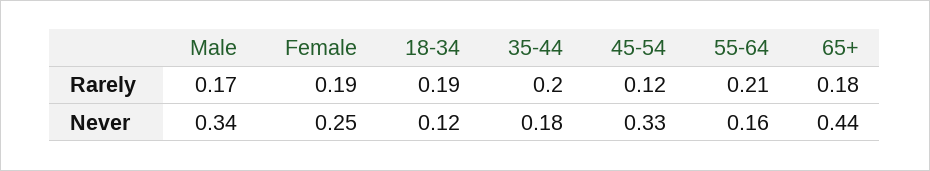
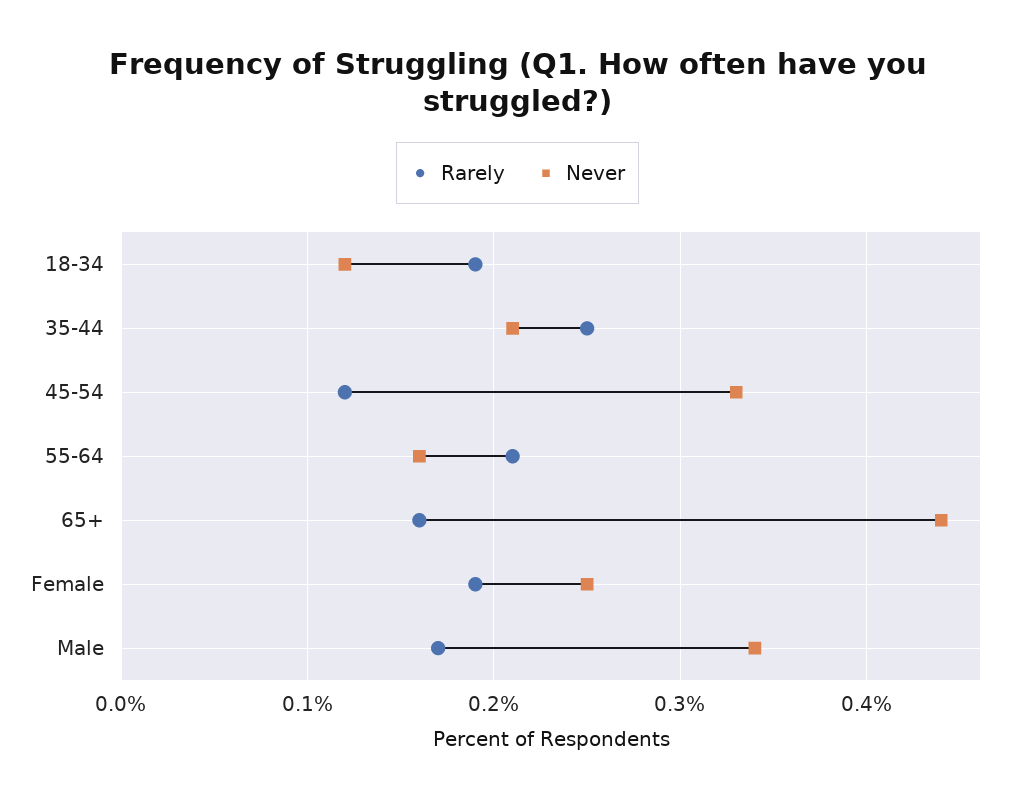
Rarely, 35-44: 0.2 -> 0.25
Rarely, 65+: 0.18 -> 0.16
Never, 35-44: 0.18 -> 0.21

